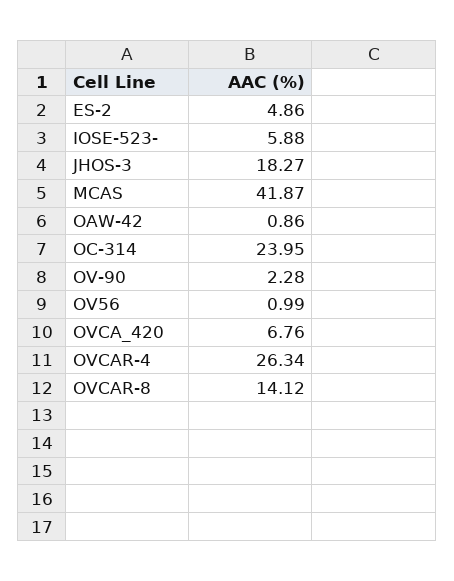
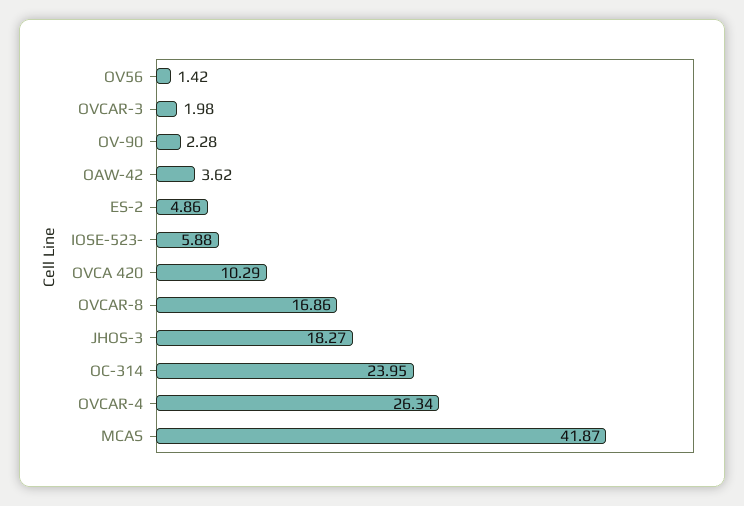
OAW-42: 0.86 -> 3.62
OV56: 0.99 -> 1.42
OVCA_420: 6.76 -> 10.29
OVCAR-8: 14.12 -> 16.86
OVCAR-3: none -> 1.98

